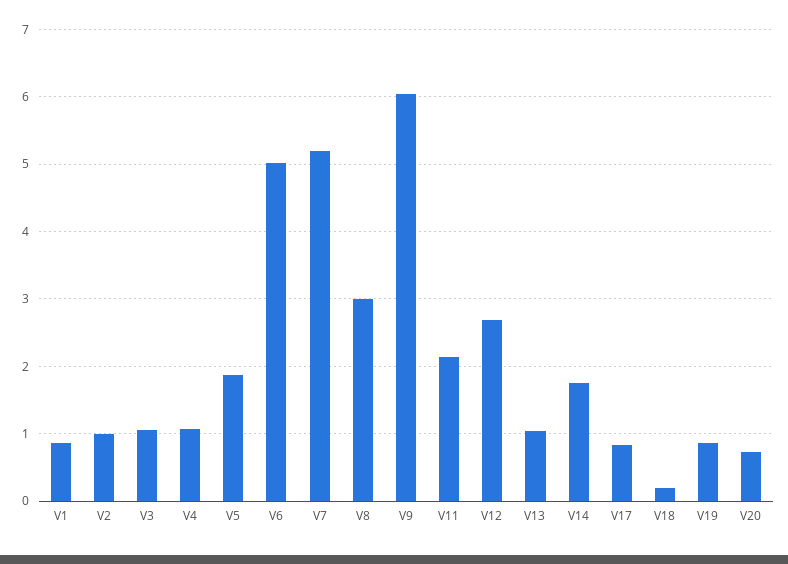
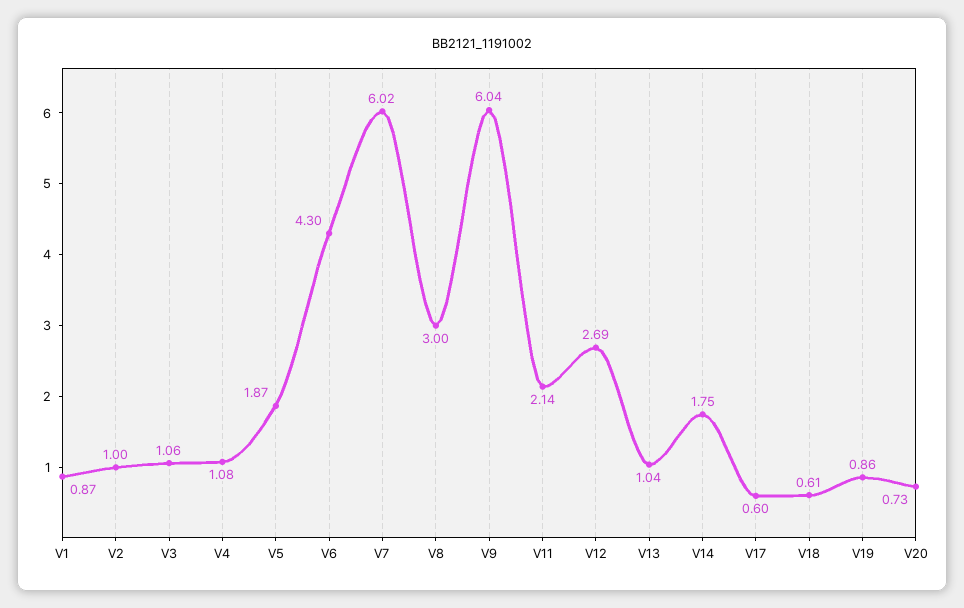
V6: 5 -> 4.3
V7: 5.2 -> 6.02
V17: 0.8 -> 0.6
V18: 0.2 -> 0.61

